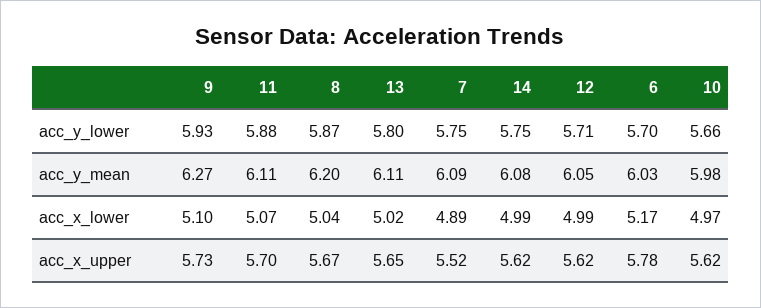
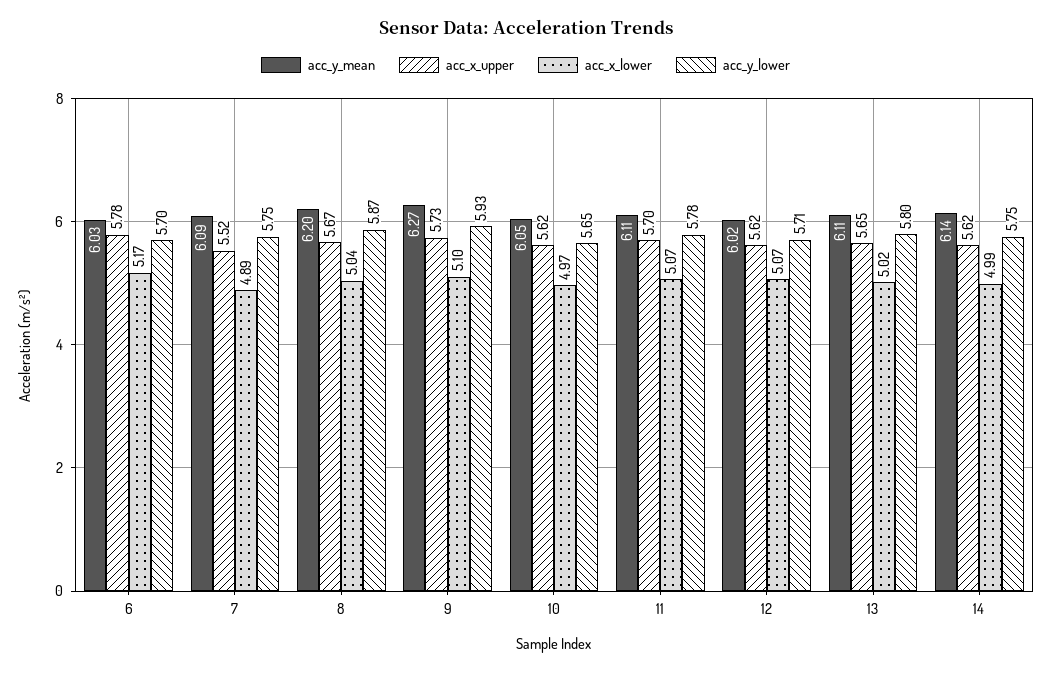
acc_y_lower, 11: 5.88 -> 5.78
acc_y_lower, 10: 5.66 -> 5.65
acc_y_mean, 14: 6.08 -> 6.14
acc_y_mean, 12: 6.05 -> 6.02
acc_y_mean, 10: 5.98 -> 6.05
acc_x_lower, 12: 4.99 -> 5.07

